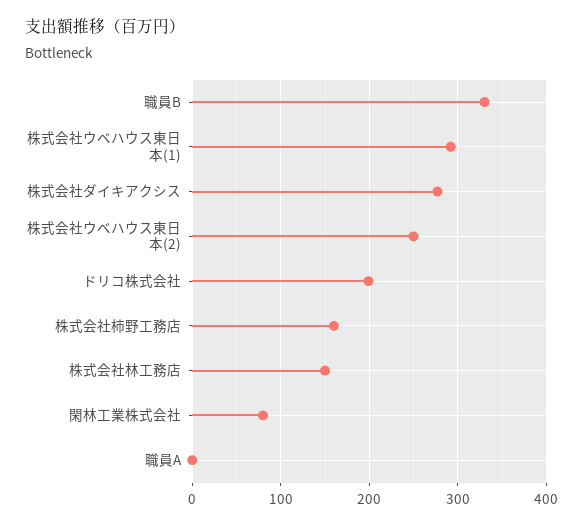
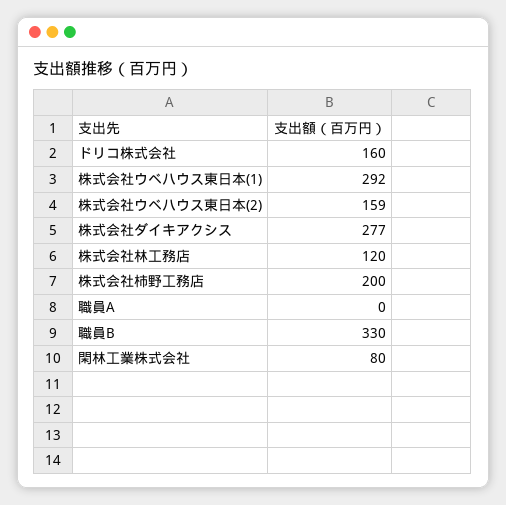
株式会社ウベハウス東日本(2): 250 -> 159
ドリコ株式会社: 200 -> 160
株式会社柿野工務店: 160 -> 200
株式会社林工務店: 150 -> 120

